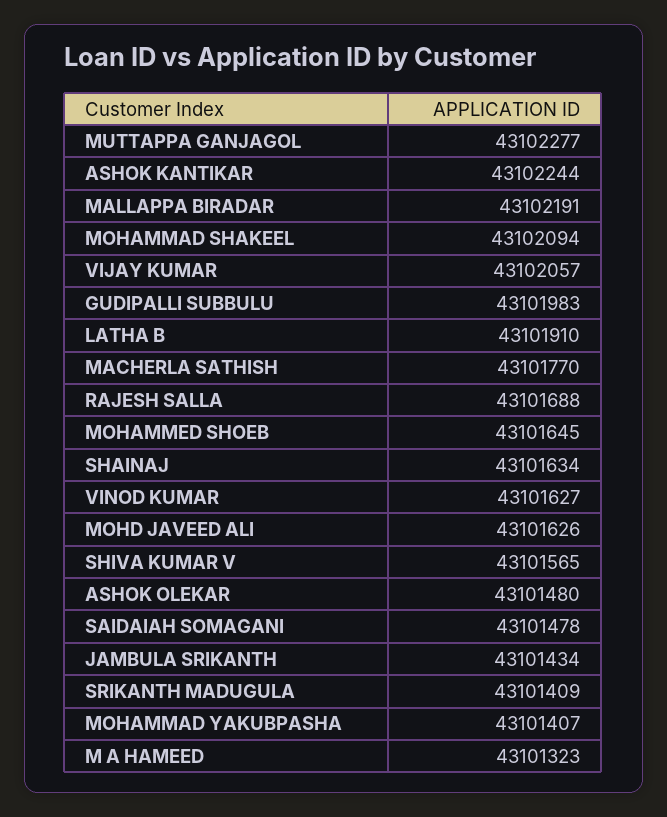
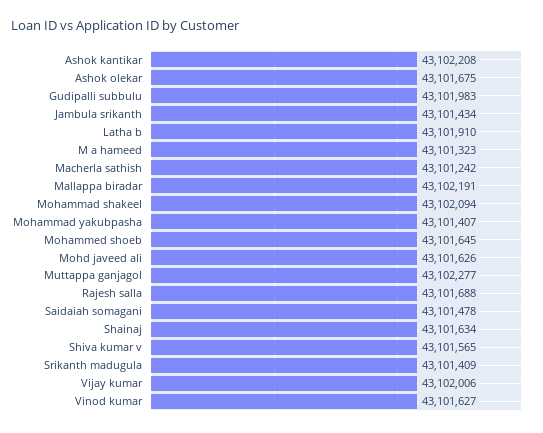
ASHOK KANTIKAR: 43102244 -> 43102208
VIJAY KUMAR: 43102057 -> 43102006
MACHERLA SATHISH: 43101770 -> 43101242
ASHOK OLEKAR: 43101480 -> 43101675

